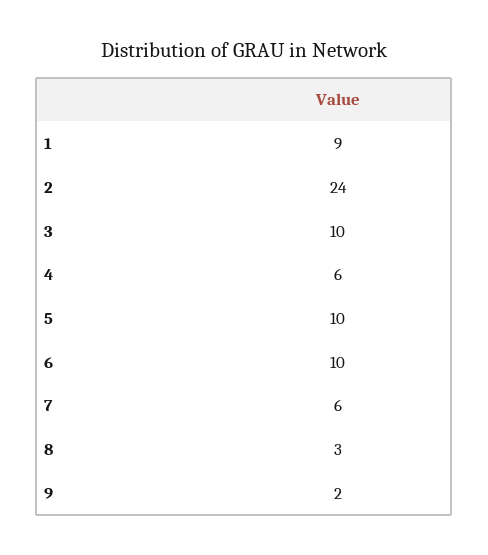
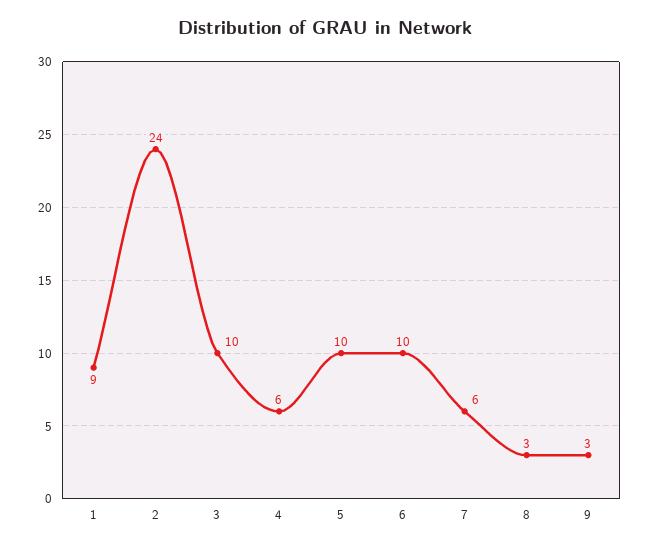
9: 2 -> 3

